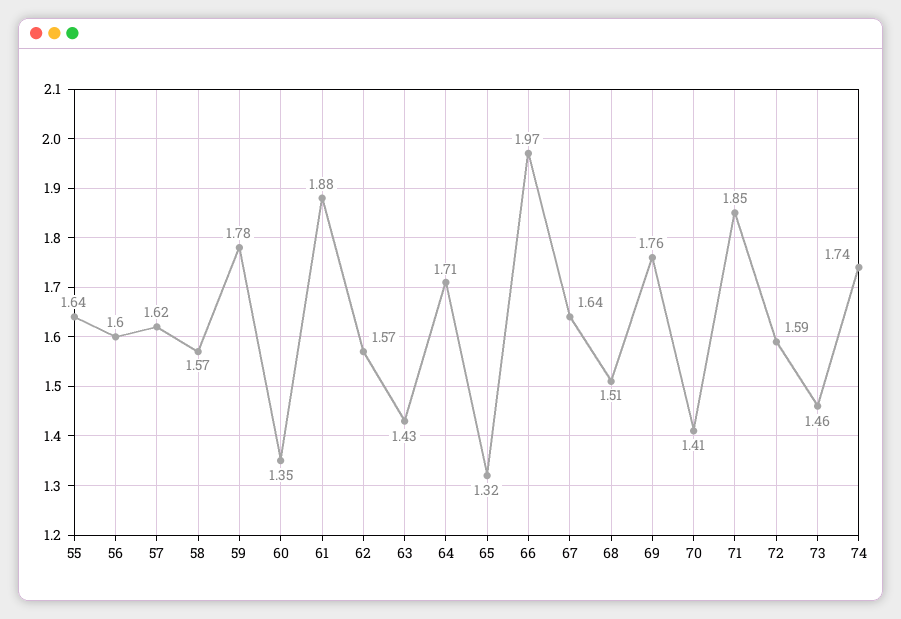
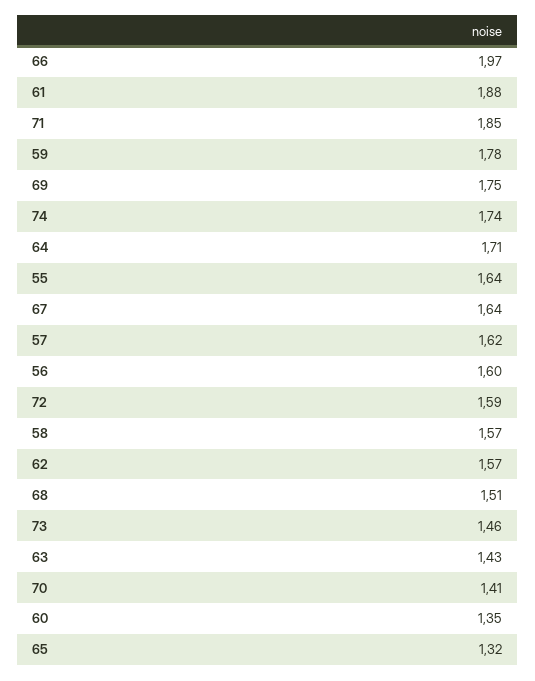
69: 1.76 -> 1.75

